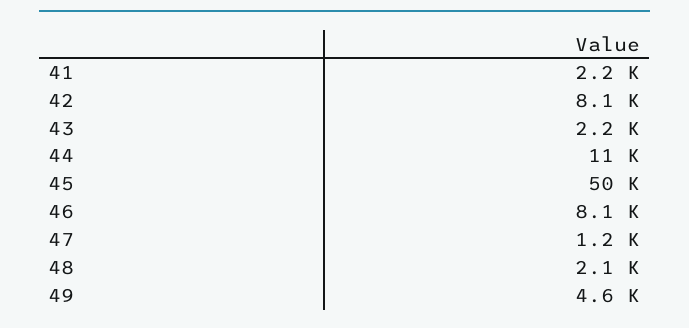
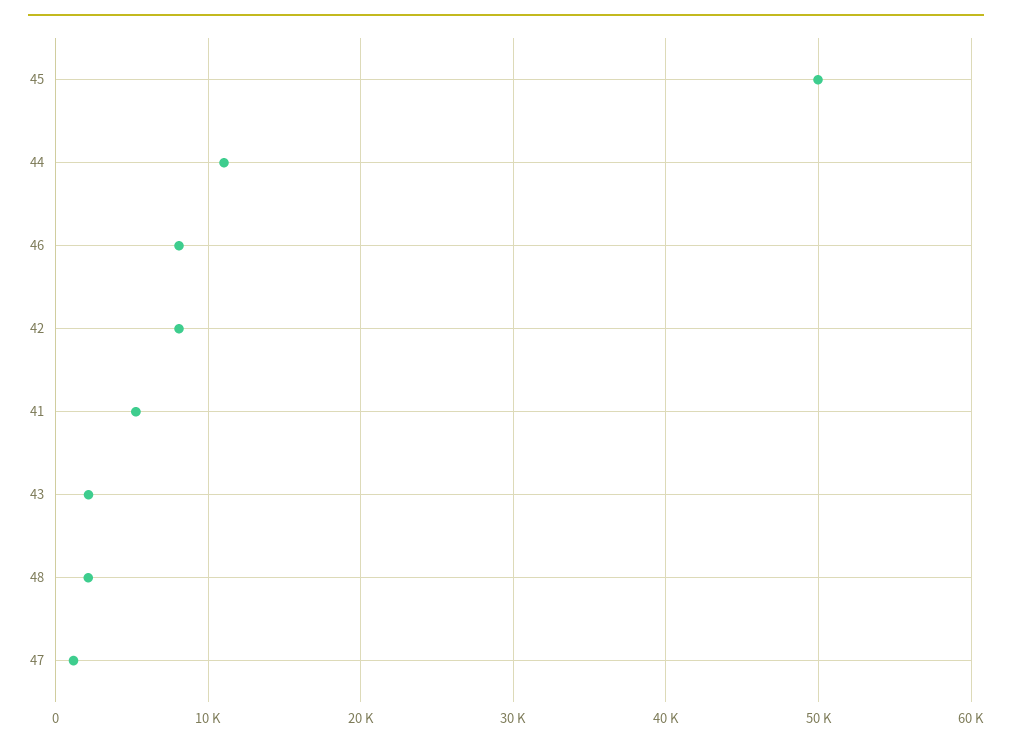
41: 2200 -> 5000
49: 4600 -> none

